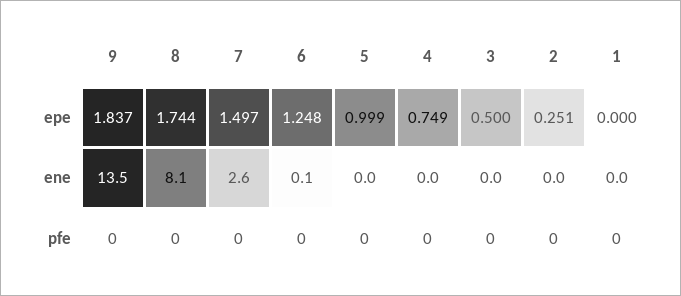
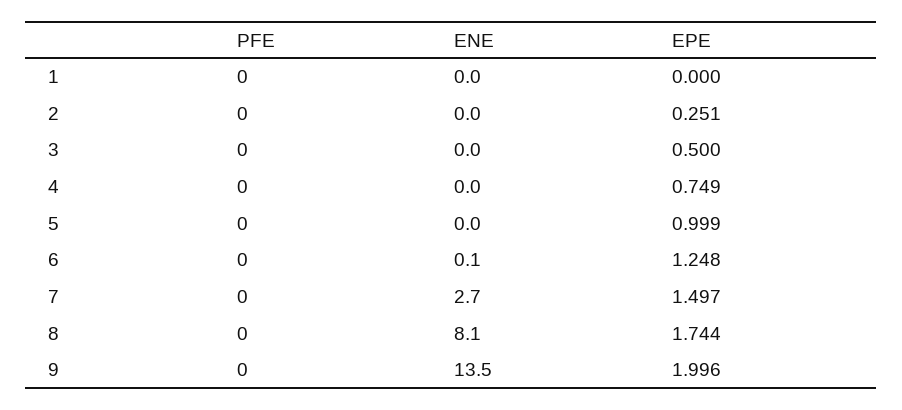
9, epe: 1.837 -> 1.996
7, ene: 2.6 -> 2.7

